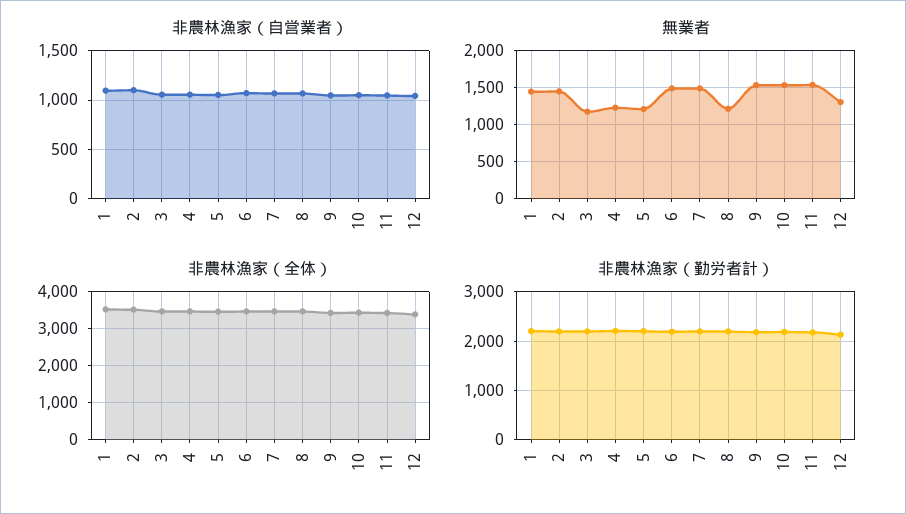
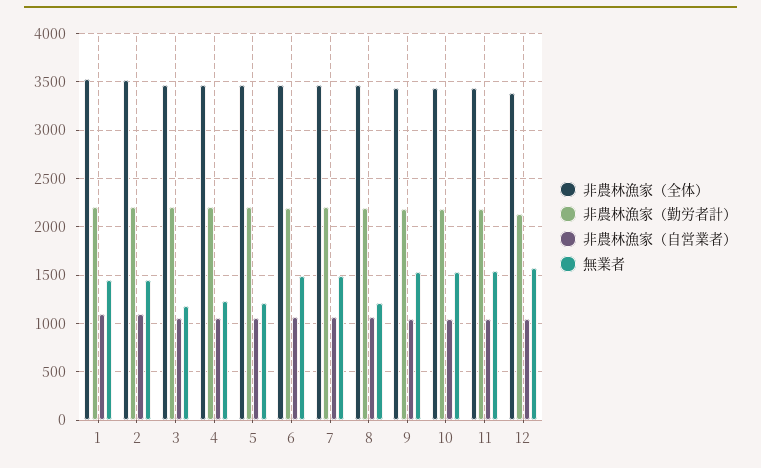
無業者, 12: 1300 -> 1600

